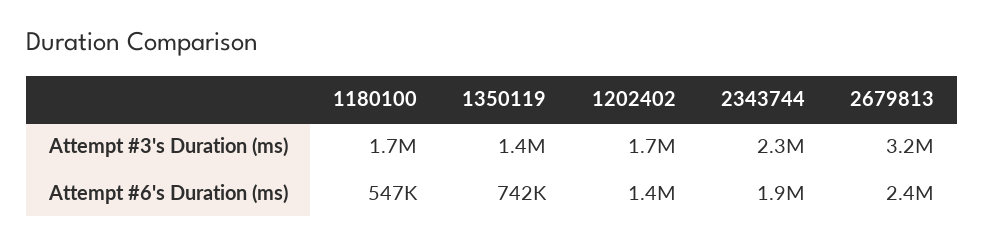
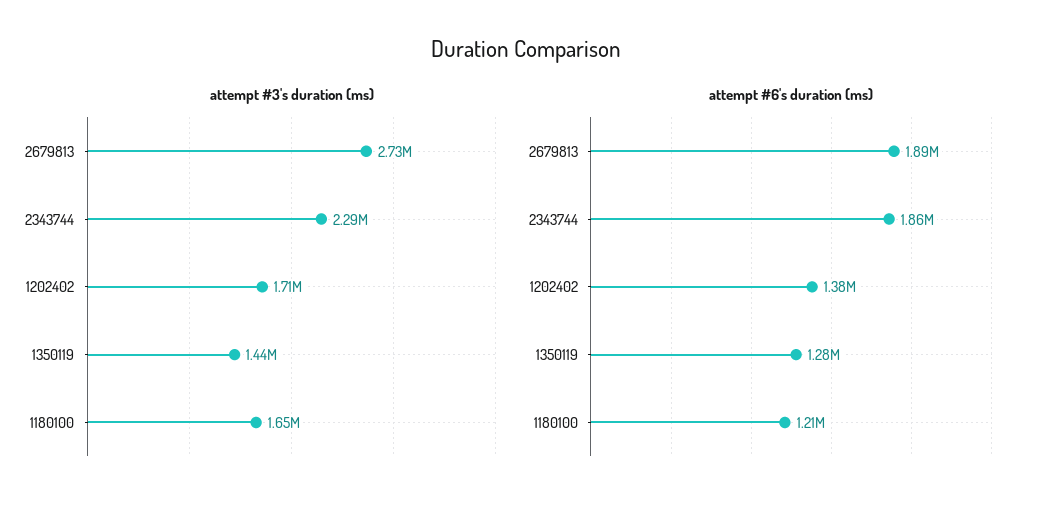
Attempt #3's Duration (ms), 2679813: 3200000 -> 2730000
Attempt #6's Duration (ms), 1180100: 547000 -> 1210000
Attempt #6's Duration (ms), 1350119: 742000 -> 1280000
Attempt #6's Duration (ms), 2679813: 2400000 -> 1890000

